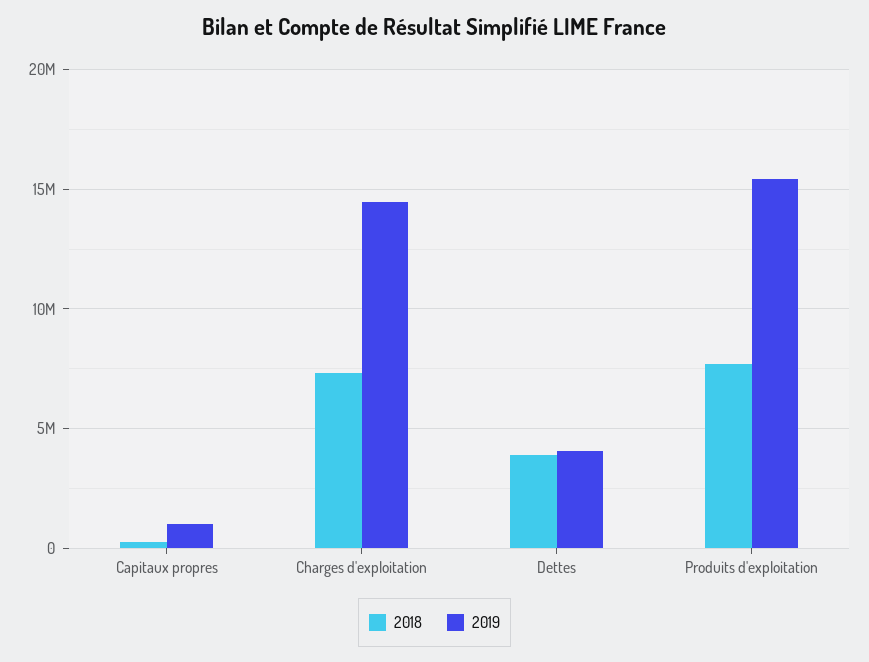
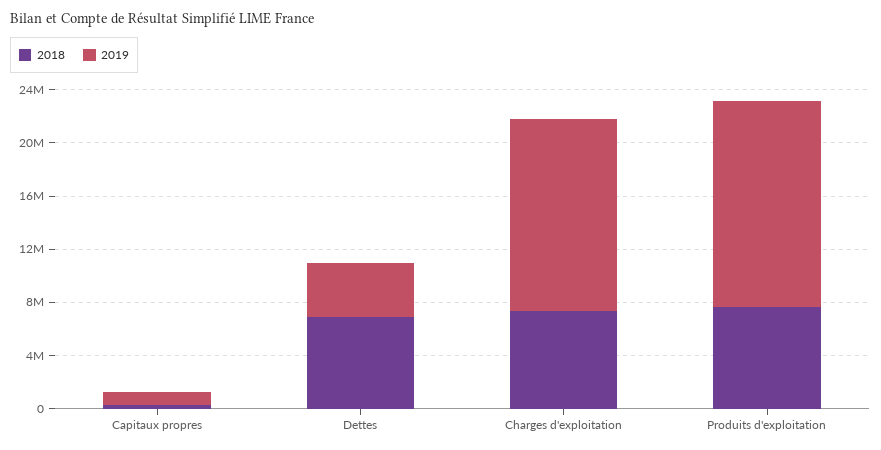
2018, Dettes: 4000000 -> 7000000

